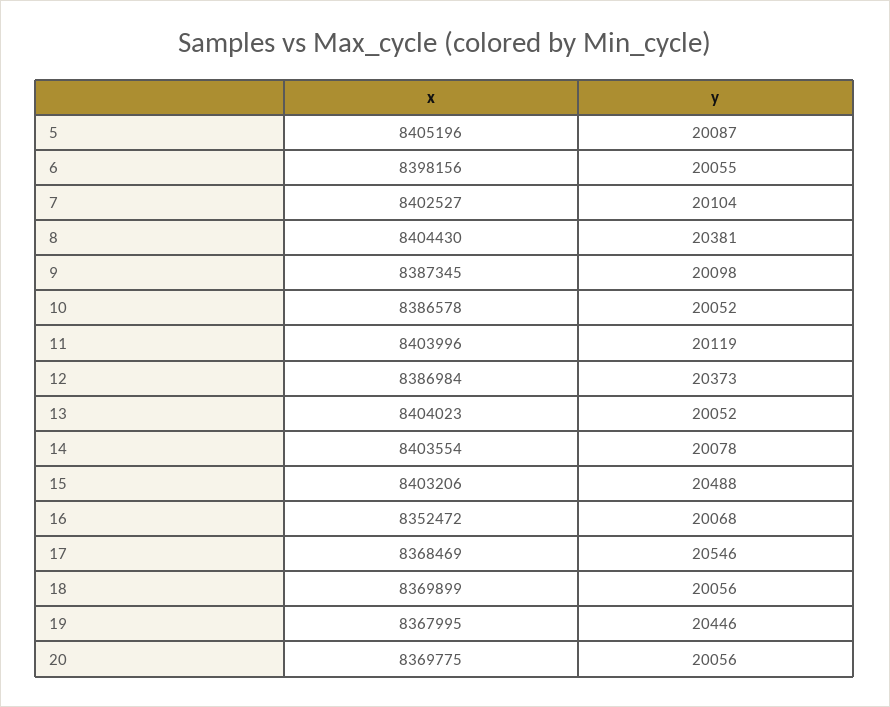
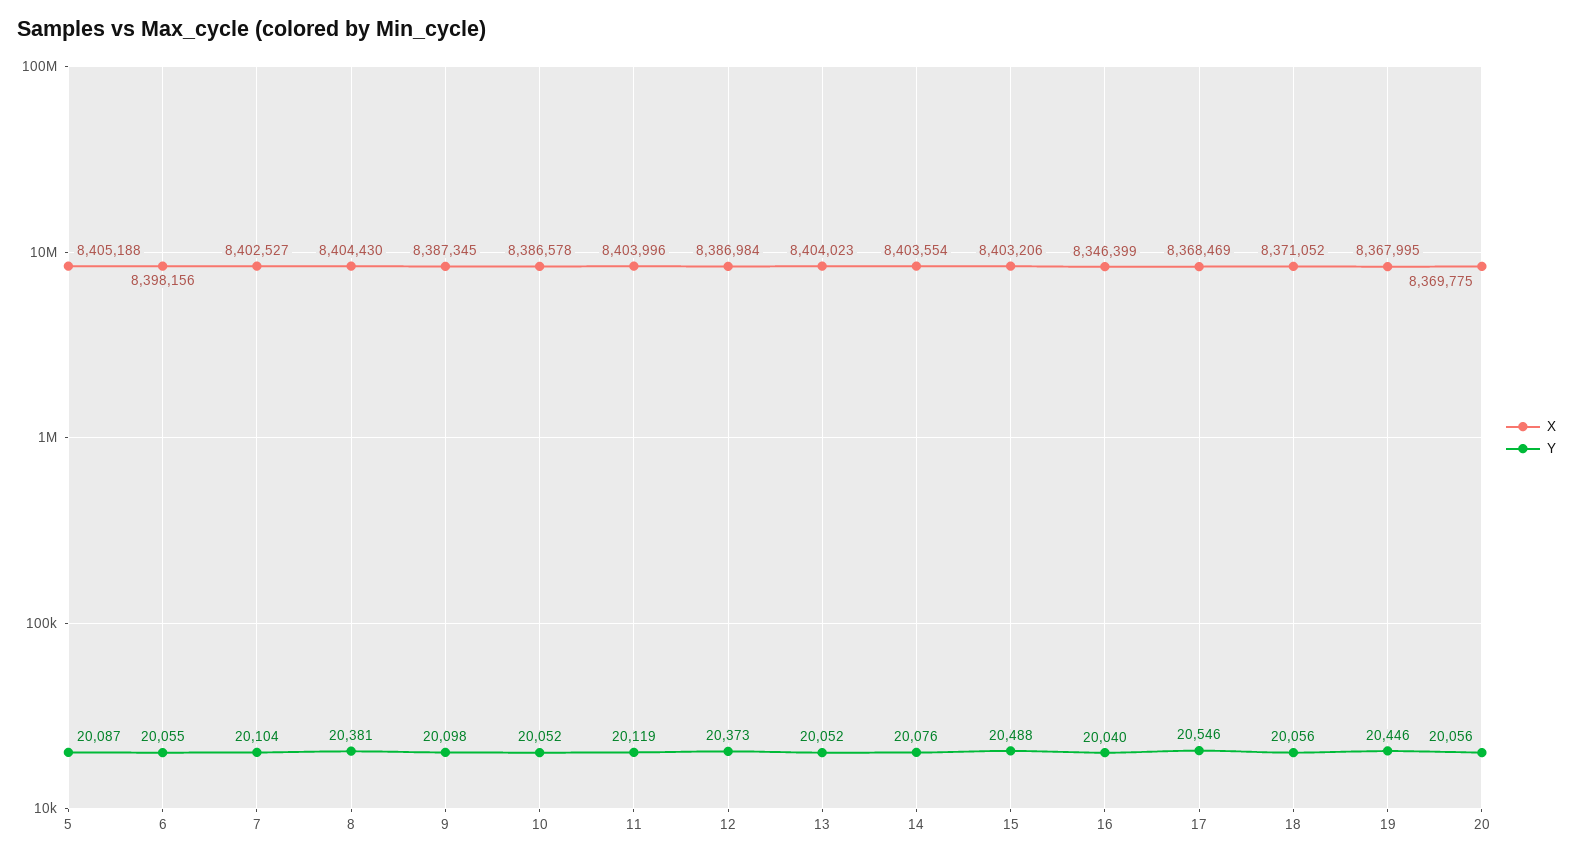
x, 5: 8405196 -> 8405188
y, 14: 20078 -> 20076
x, 16: 8352472 -> 8346399
y, 16: 20068 -> 20040
x, 18: 8369899 -> 8371052

